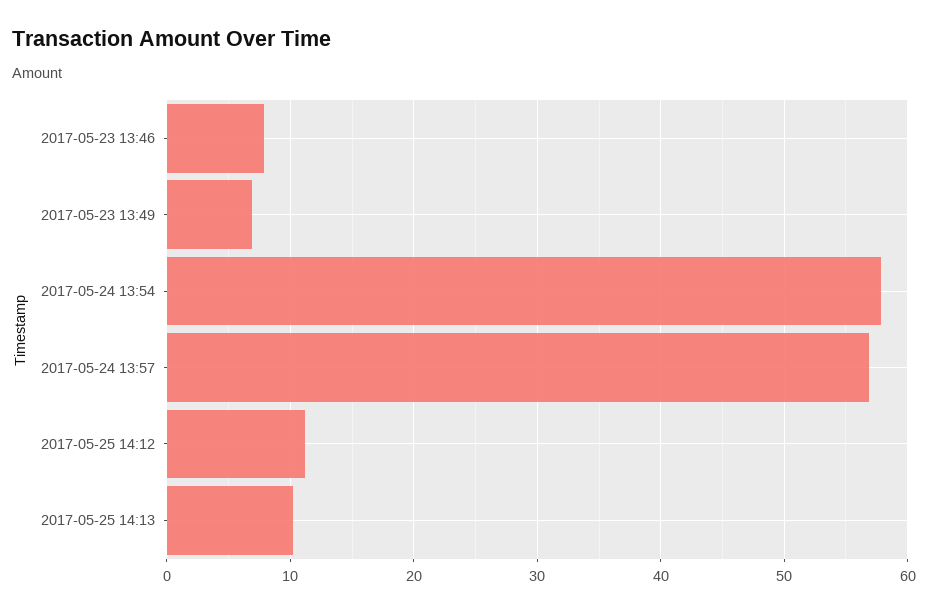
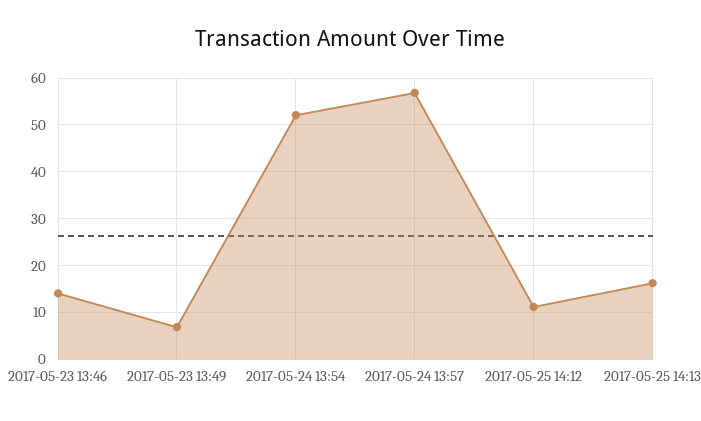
2017-05-23 13:46: 8 -> 14
2017-05-24 13:54: 58 -> 52
2017-05-25 14:13: 10 -> 16

